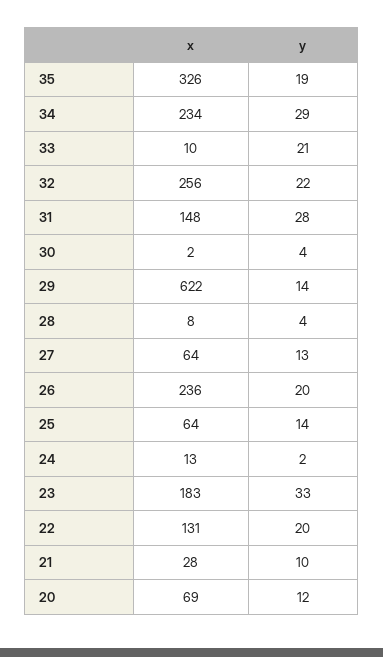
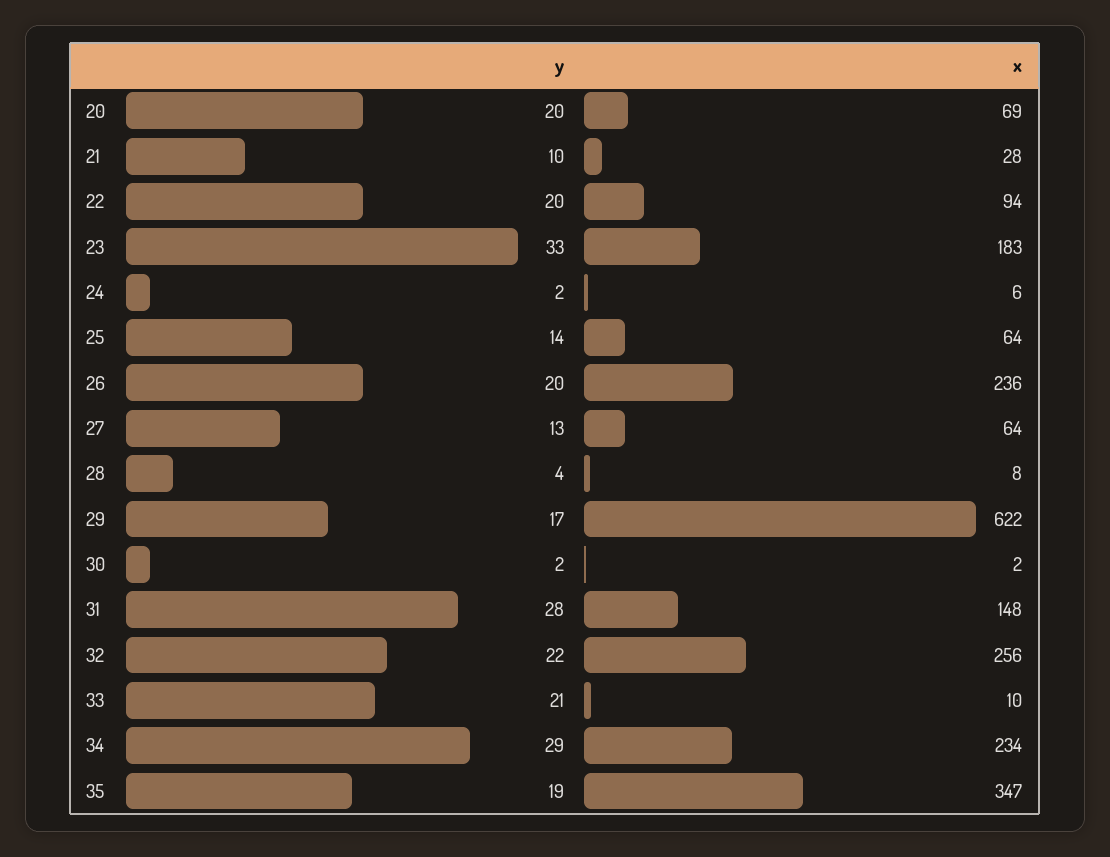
x, 35: 326 -> 347
y, 30: 4 -> 2
y, 29: 14 -> 17
x, 24: 13 -> 6
x, 22: 131 -> 94
y, 20: 12 -> 20

